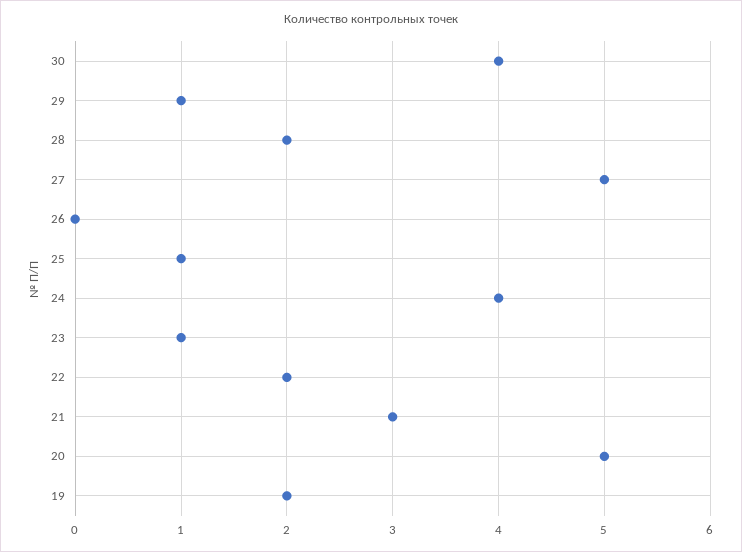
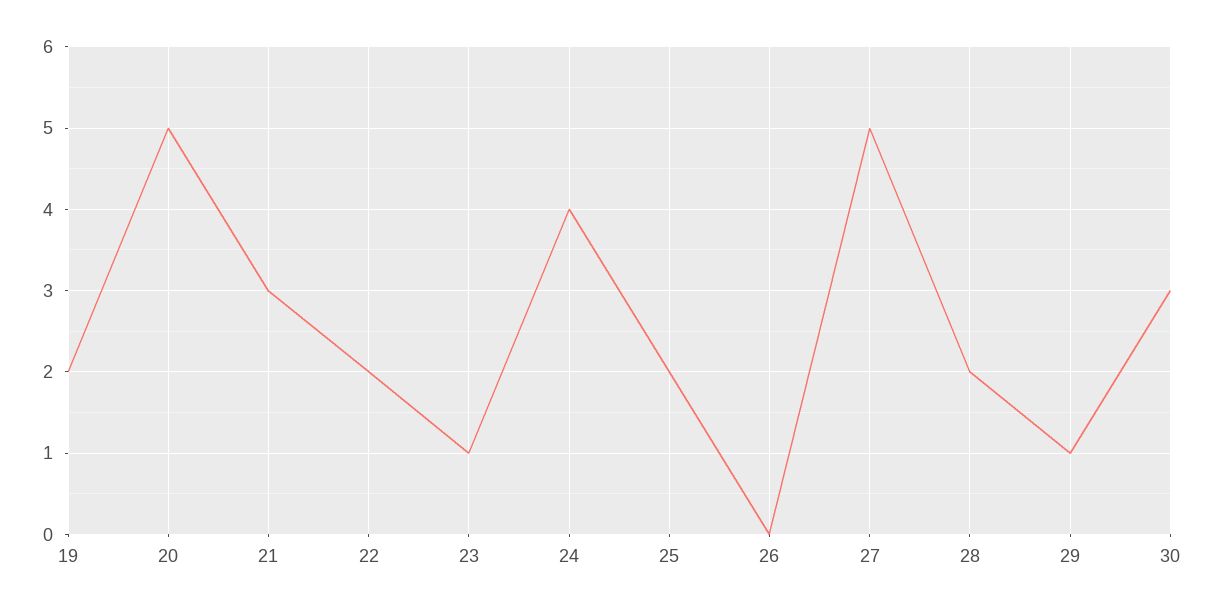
30: 4 -> 3
25: 1 -> 2

